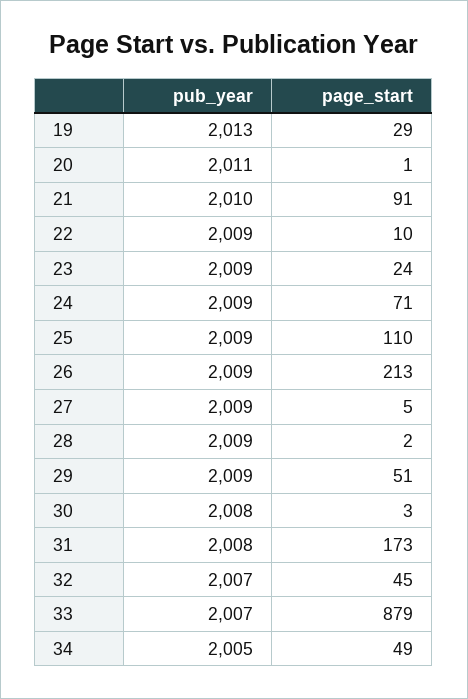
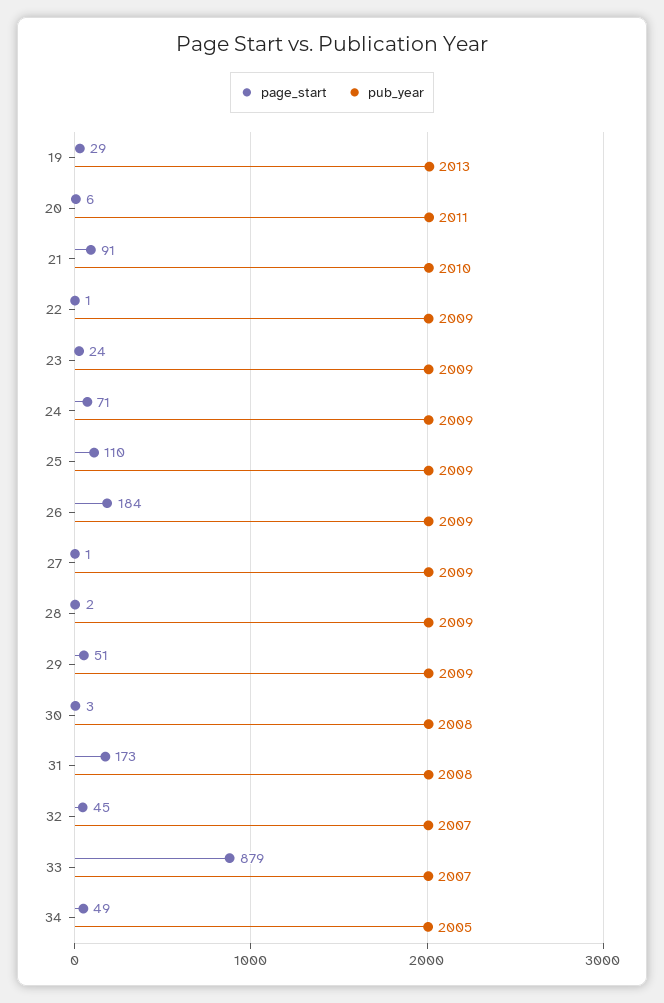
page_start, 20: 1 -> 6
page_start, 22: 10 -> 1
page_start, 26: 213 -> 184
page_start, 27: 5 -> 1

